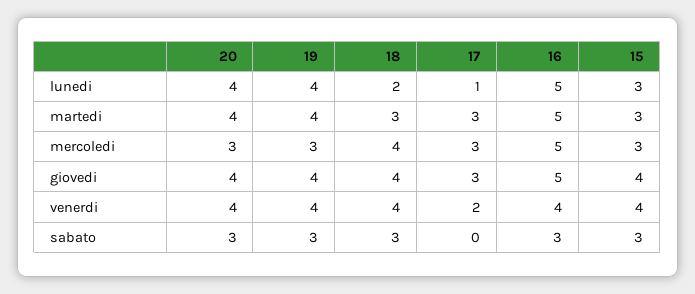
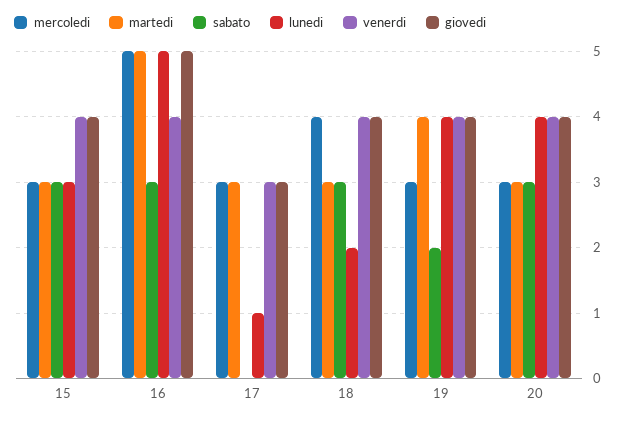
martedi, 20: 4 -> 3
venerdi, 17: 2 -> 3
sabato, 19: 3 -> 2

